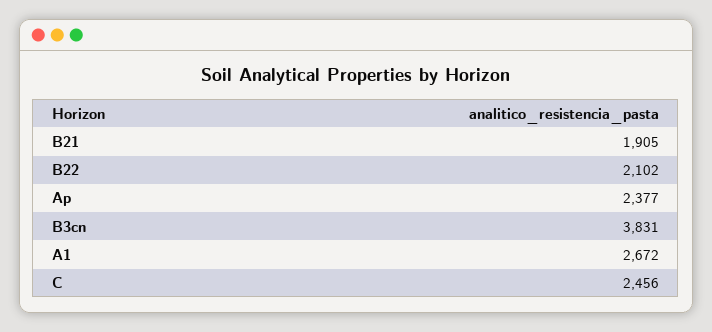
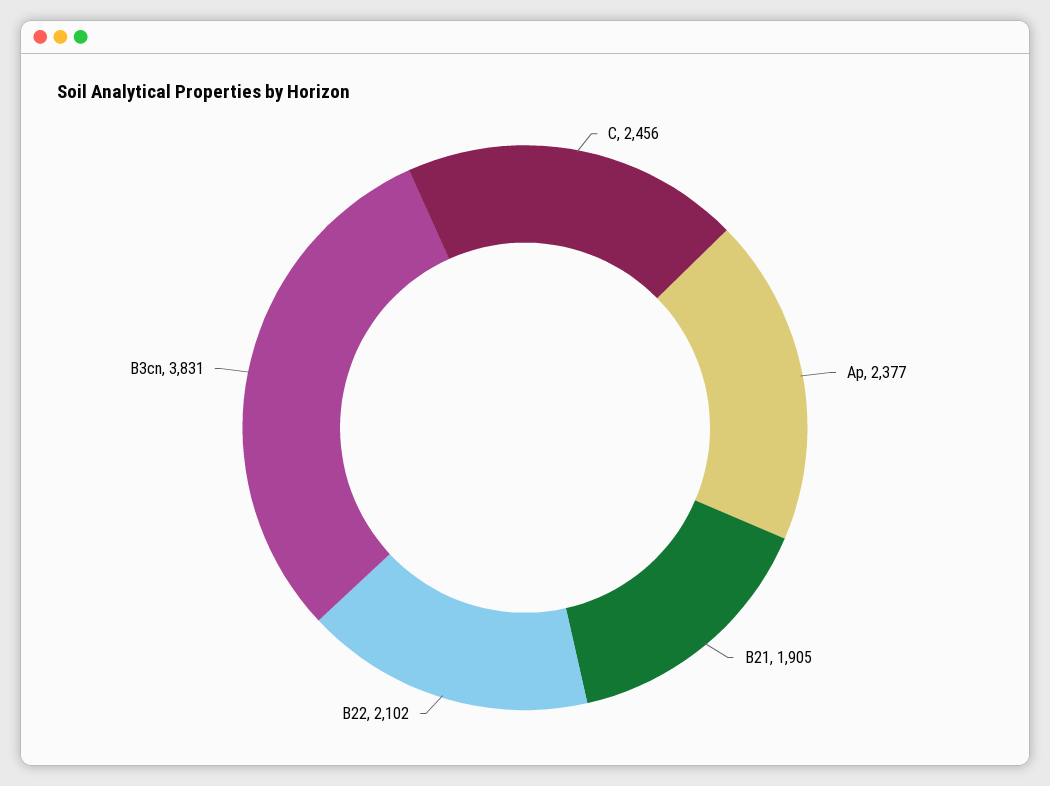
A1: 2672 -> none

